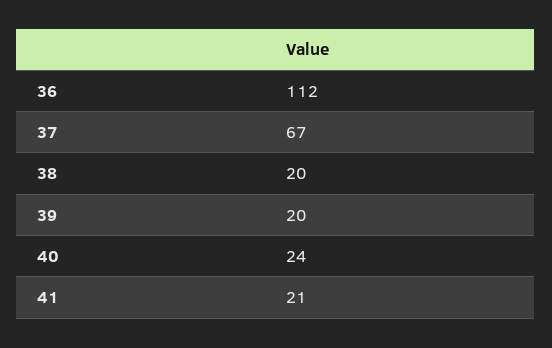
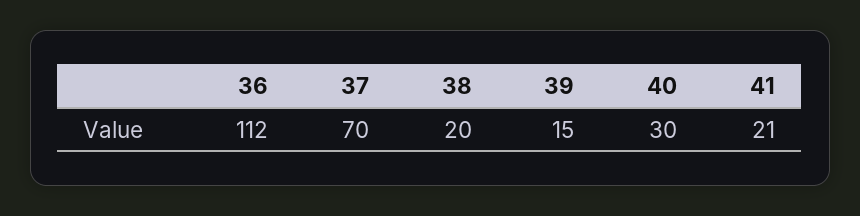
37: 67 -> 70
39: 20 -> 15
40: 24 -> 30

